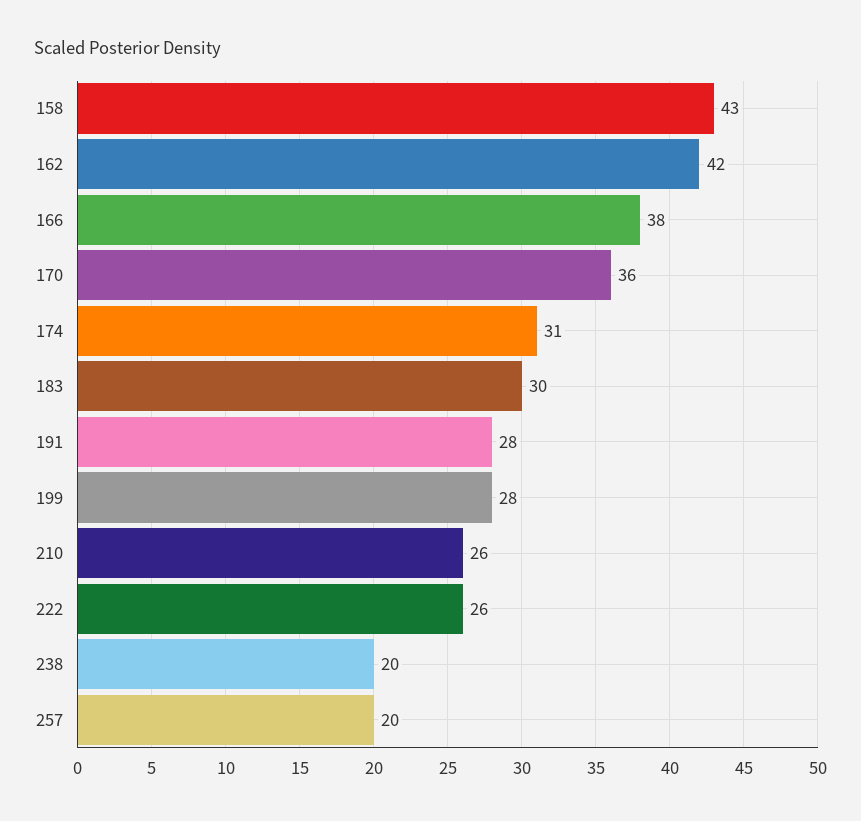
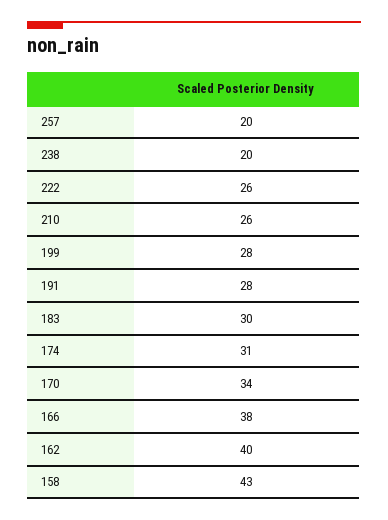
162: 42 -> 40
170: 36 -> 34

